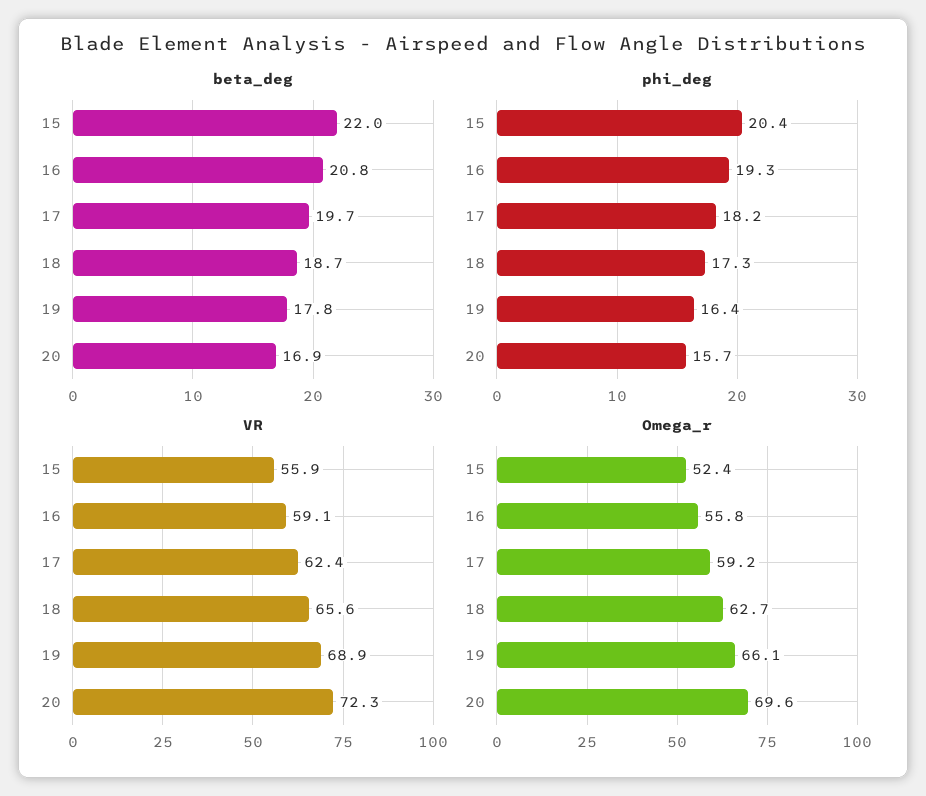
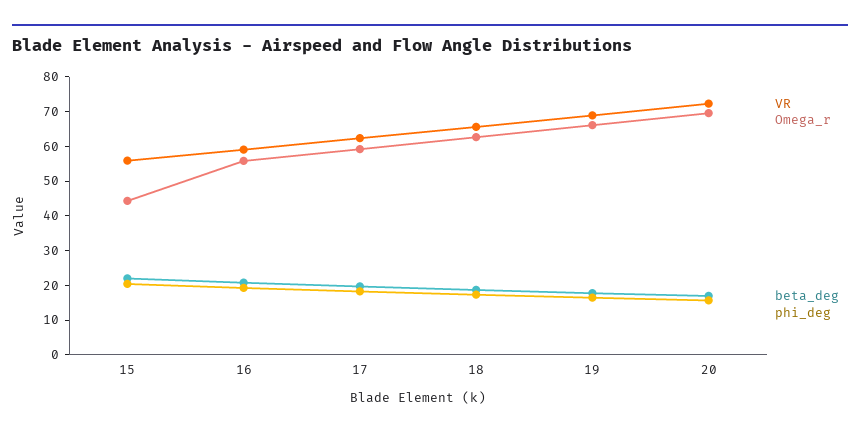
Omega_r, 15: 52.4 -> 45

